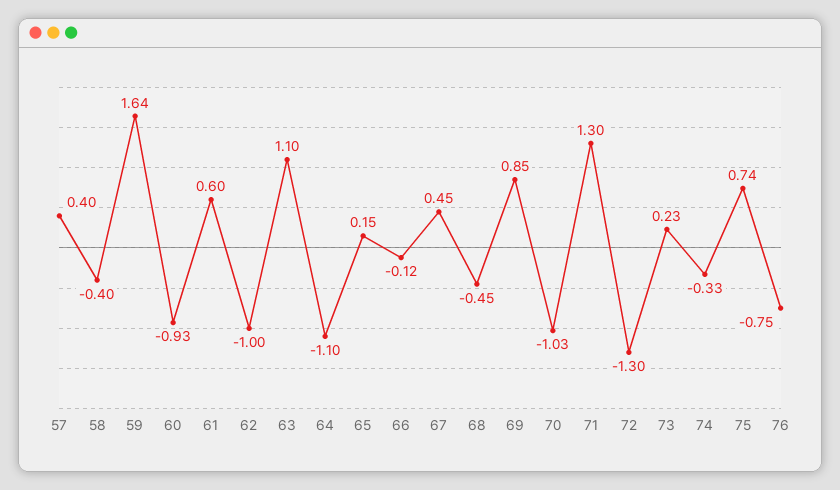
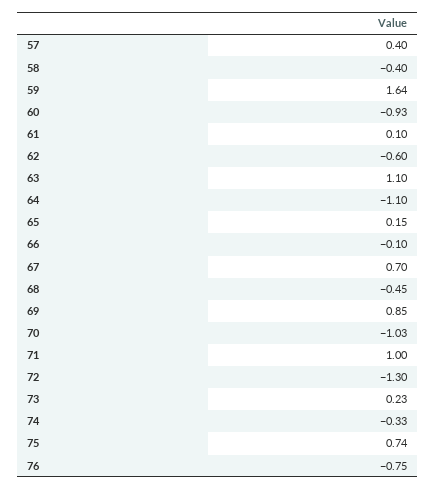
61: 0.6 -> 0.1
62: -1 -> -0.6
66: -0.12 -> -0.1
67: 0.45 -> 0.7
71: 1.3 -> 1

